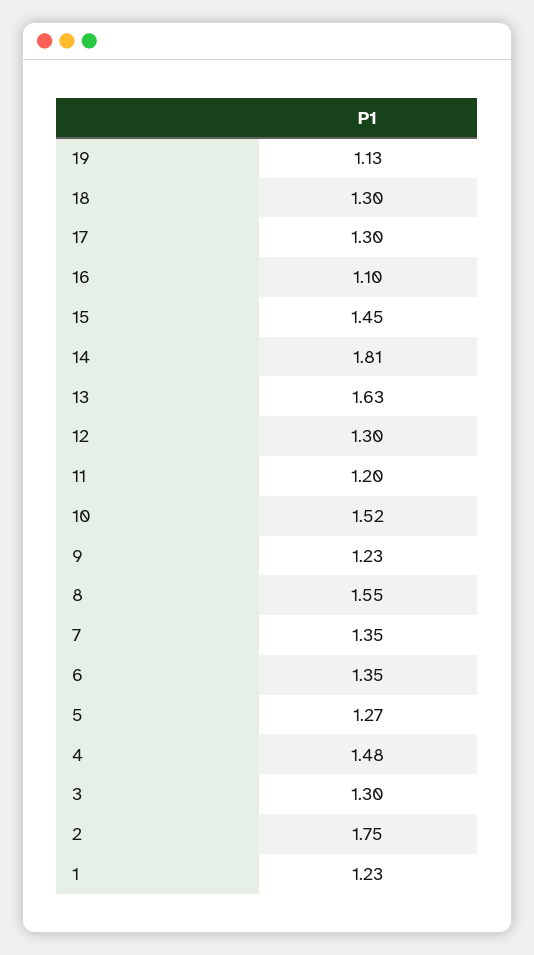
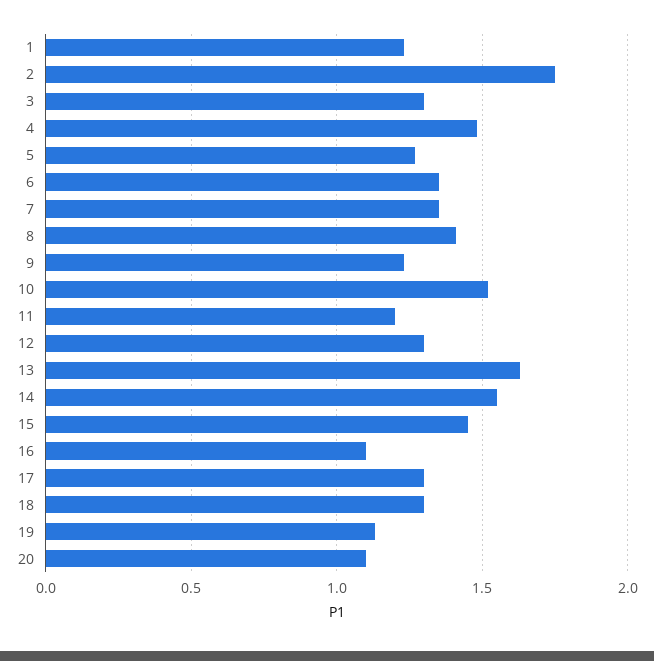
14: 1.81 -> 1.55
8: 1.55 -> 1.4
20: none -> 1.1

